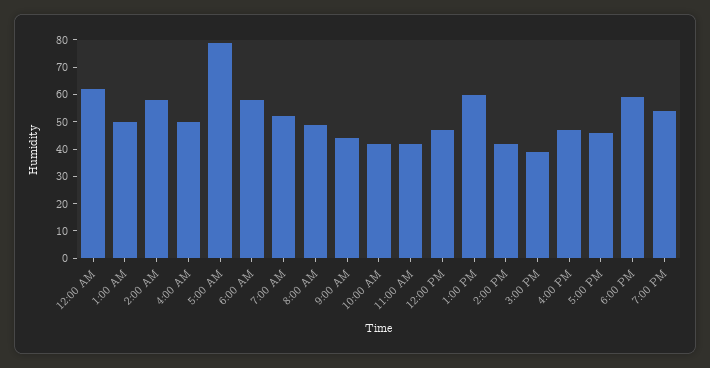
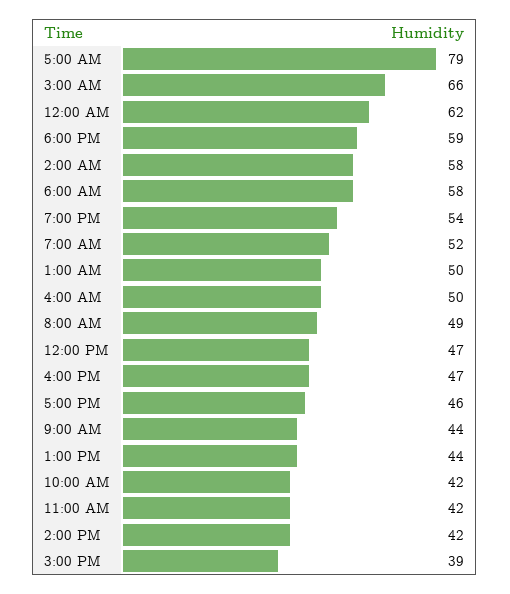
1:00 PM: 60 -> 44
3:00 AM: none -> 66

